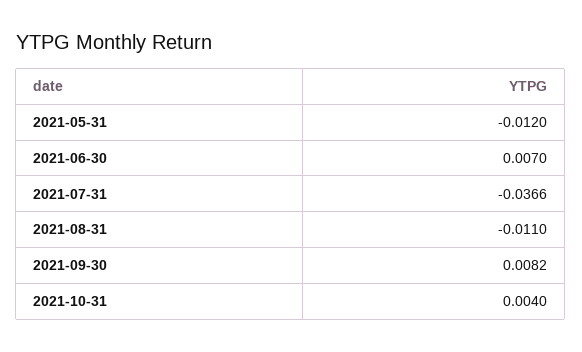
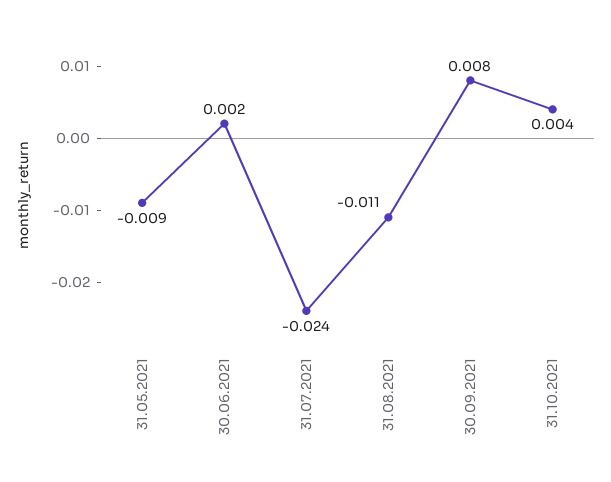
2021-05-31: -0.012 -> -0.009
2021-06-30: 0.007 -> 0.002
2021-07-31: -0.0366 -> -0.024

